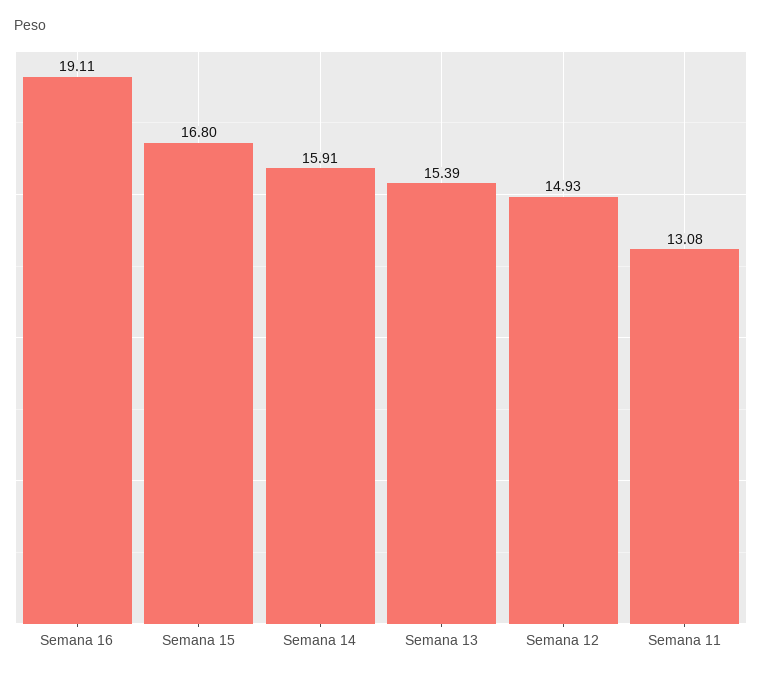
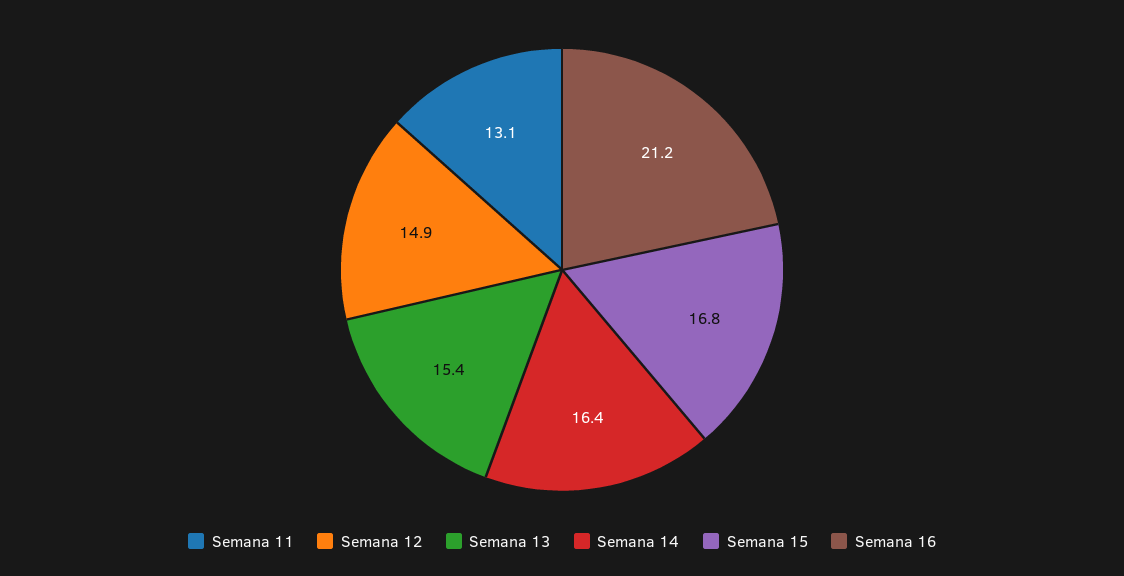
Semana 16: 19.11 -> 21.2
Semana 14: 15.91 -> 16.4

